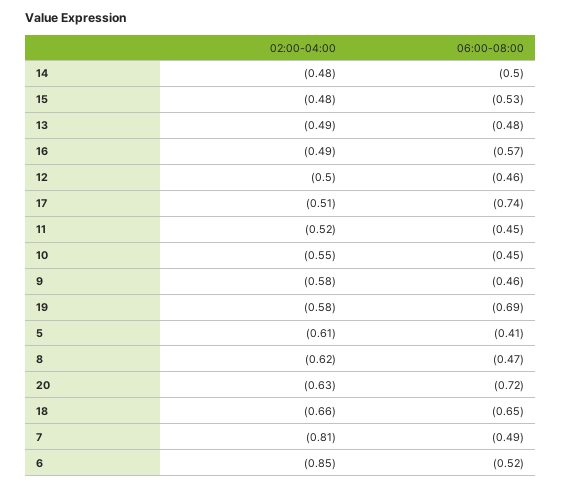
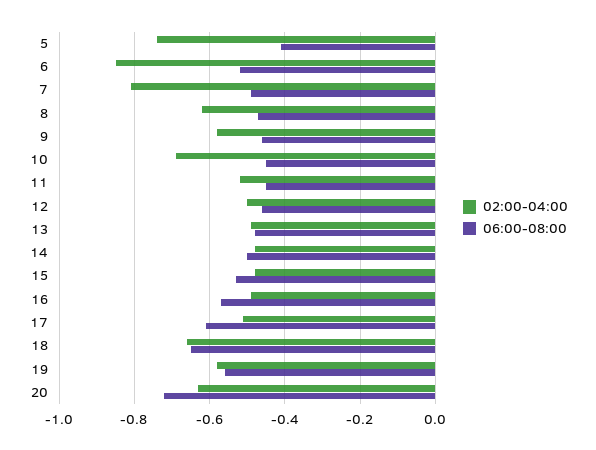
06:00-08:00, 17: -0.74 -> -0.6
02:00-04:00, 10: -0.55 -> -0.7
06:00-08:00, 19: -0.69 -> -0.55
02:00-04:00, 5: -0.61 -> -0.75

